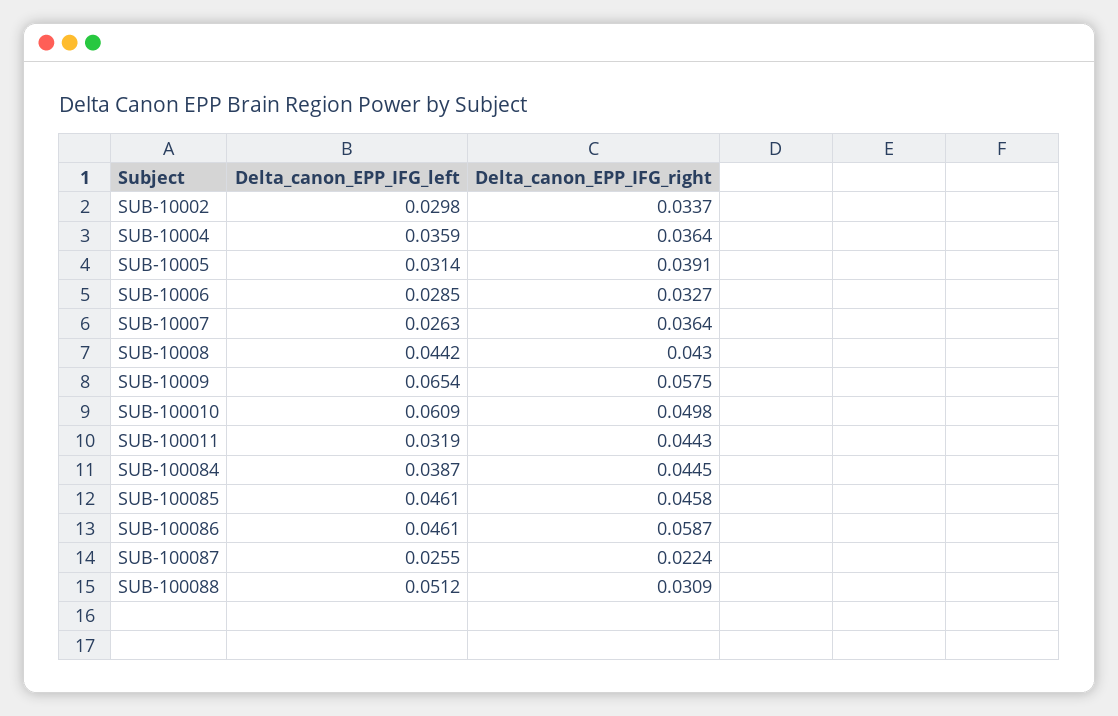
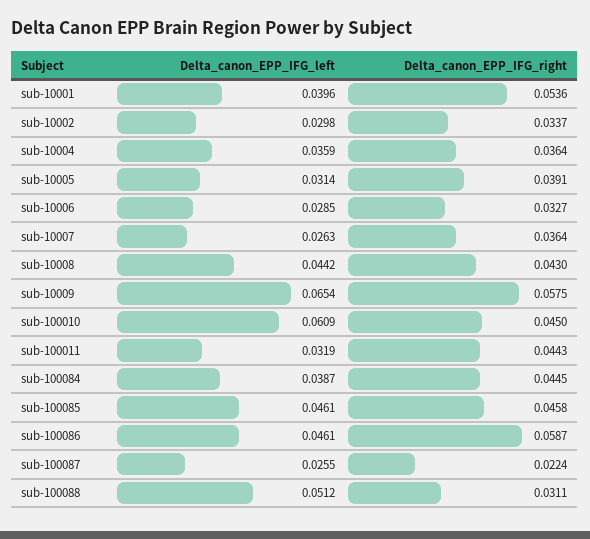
Delta_canon_EPP_IFG_right, SUB-100010: 0.0498 -> 0.045
Delta_canon_EPP_IFG_right, SUB-100088: 0.0309 -> 0.0311
Delta_canon_EPP_IFG_left, sub-10001: none -> 0.0396
Delta_canon_EPP_IFG_right, sub-10001: none -> 0.0536

